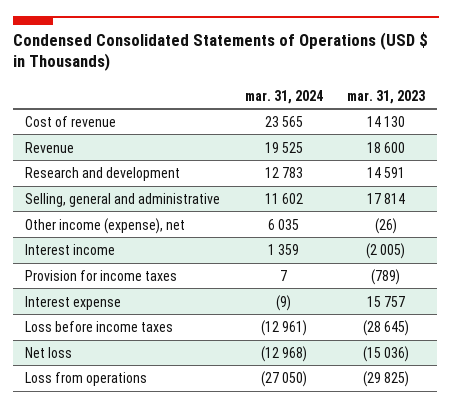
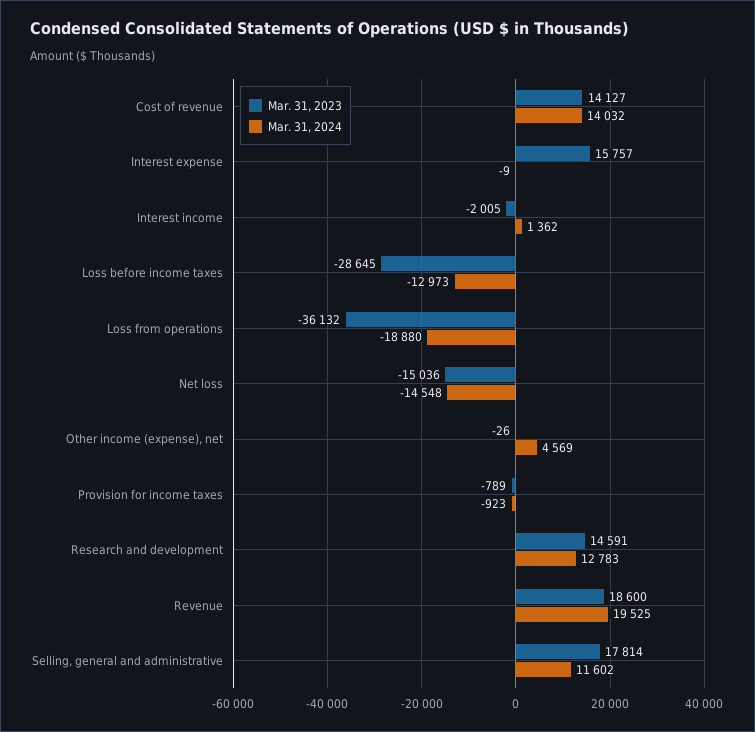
mar. 31, 2024, Cost of revenue: 23565 -> 14032
mar. 31, 2023, Cost of revenue: 14130 -> 14127
mar. 31, 2024, Other income (expense), net: 6035 -> 4569
mar. 31, 2024, Interest income: 1359 -> 1362
mar. 31, 2024, Provision for income taxes: 7 -> -923
mar. 31, 2024, Loss before income taxes: -12961 -> -12973
mar. 31, 2024, Net loss: -12968 -> -14548
mar. 31, 2024, Loss from operations: -27050 -> -18880
mar. 31, 2023, Loss from operations: -29825 -> -36132

